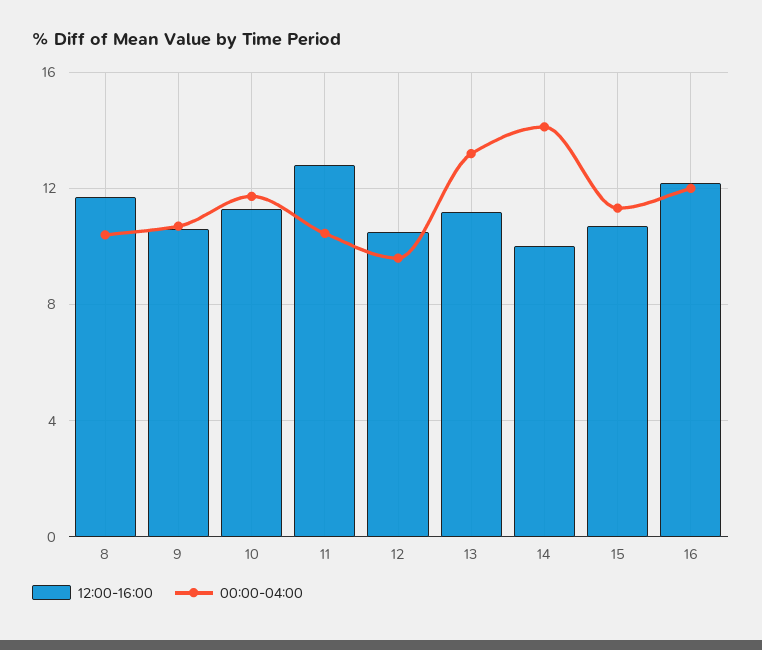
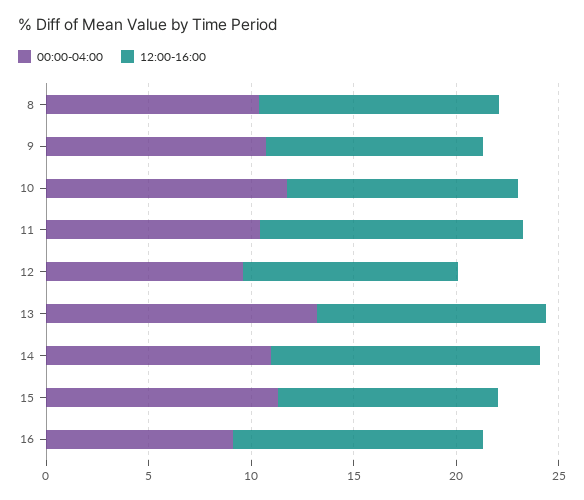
12:00-16:00, 14: 10 -> 13
00:00-04:00, 14: 14 -> 11
00:00-04:00, 16: 12 -> 9

